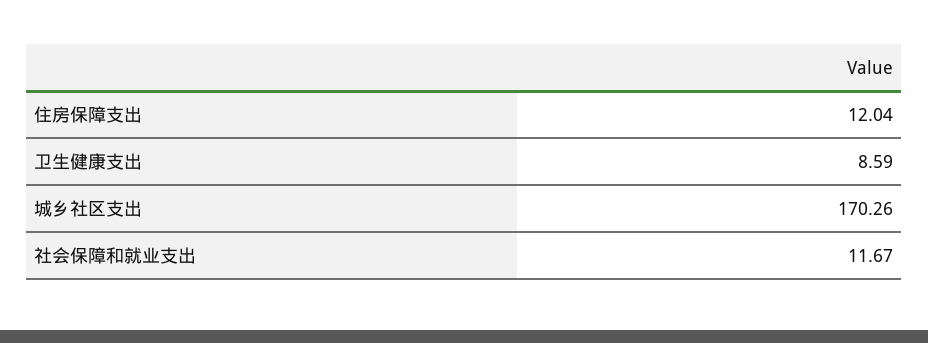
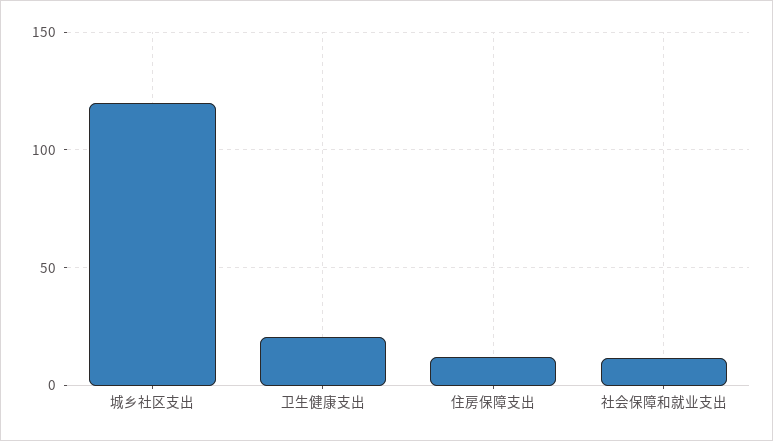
卫生健康支出: 8.59 -> 20
城乡社区支出: 170.26 -> 120

